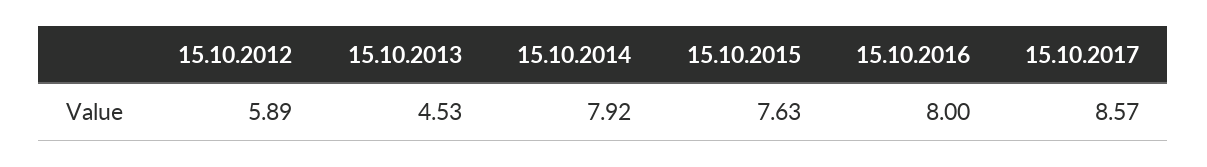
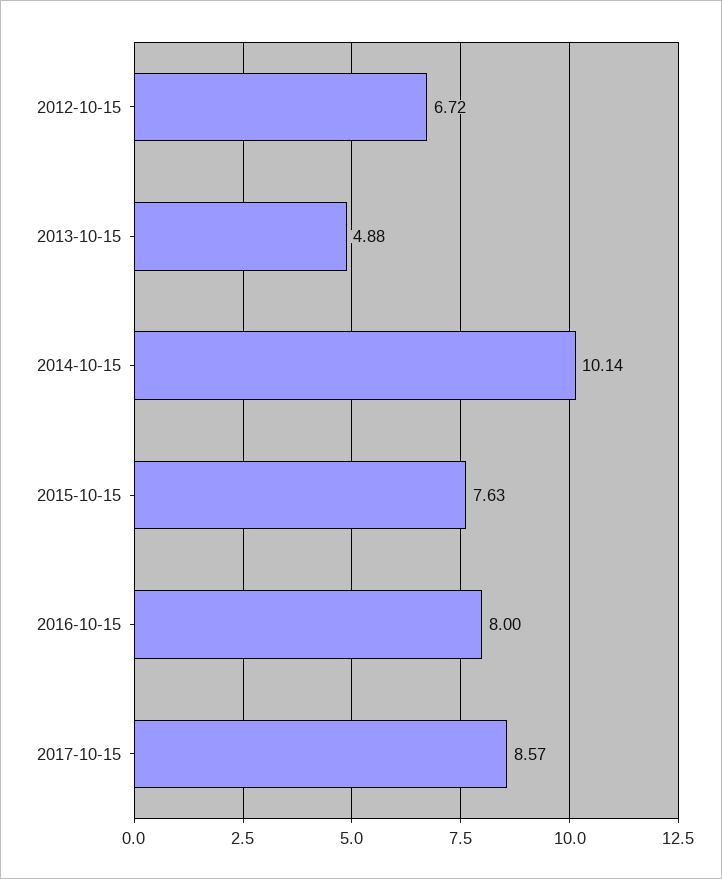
15.10.2012: 5.89 -> 6.72
15.10.2013: 4.53 -> 4.88
15.10.2014: 7.92 -> 10.14

